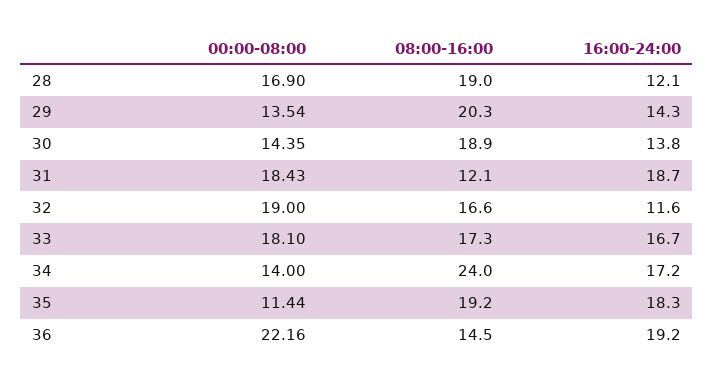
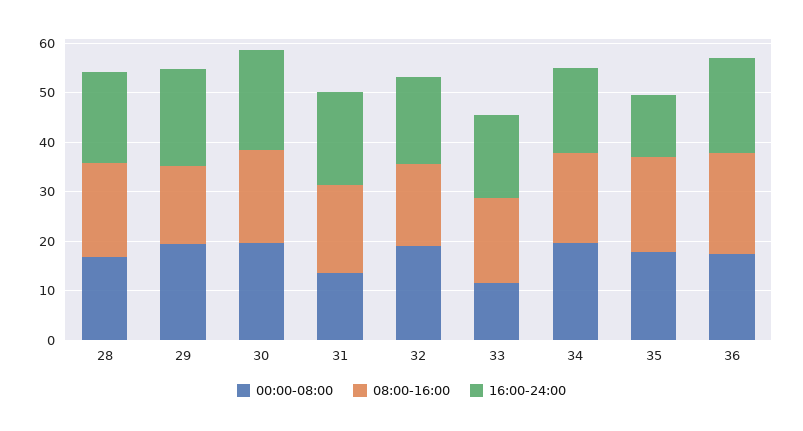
16:00-24:00, 28: 12.1 -> 18
00:00-08:00, 29: 13.54 -> 20
08:00-16:00, 29: 20.3 -> 16
16:00-24:00, 29: 14.3 -> 20
00:00-08:00, 30: 14.35 -> 20
16:00-24:00, 30: 13.8 -> 20
00:00-08:00, 31: 18.43 -> 14
08:00-16:00, 31: 12.1 -> 18
16:00-24:00, 32: 11.6 -> 18
00:00-08:00, 33: 18.1 -> 12
00:00-08:00, 34: 14 -> 20
08:00-16:00, 34: 24 -> 18
00:00-08:00, 35: 11.44 -> 18
16:00-24:00, 35: 18.3 -> 12
00:00-08:00, 36: 22.16 -> 18
08:00-16:00, 36: 14.5 -> 20

